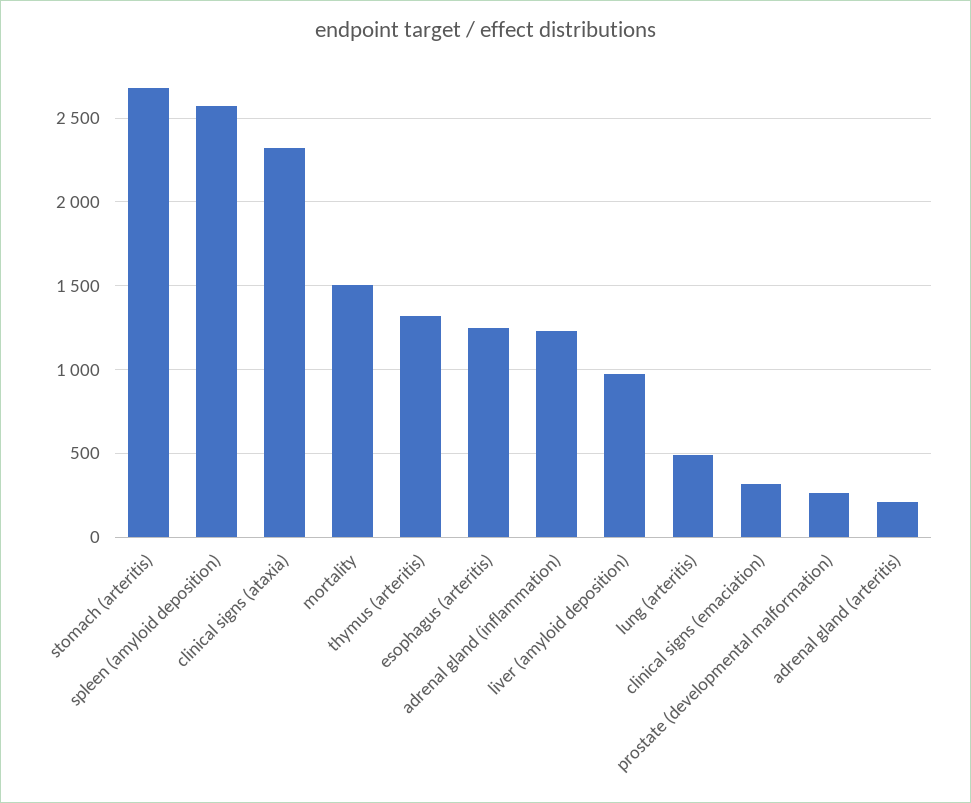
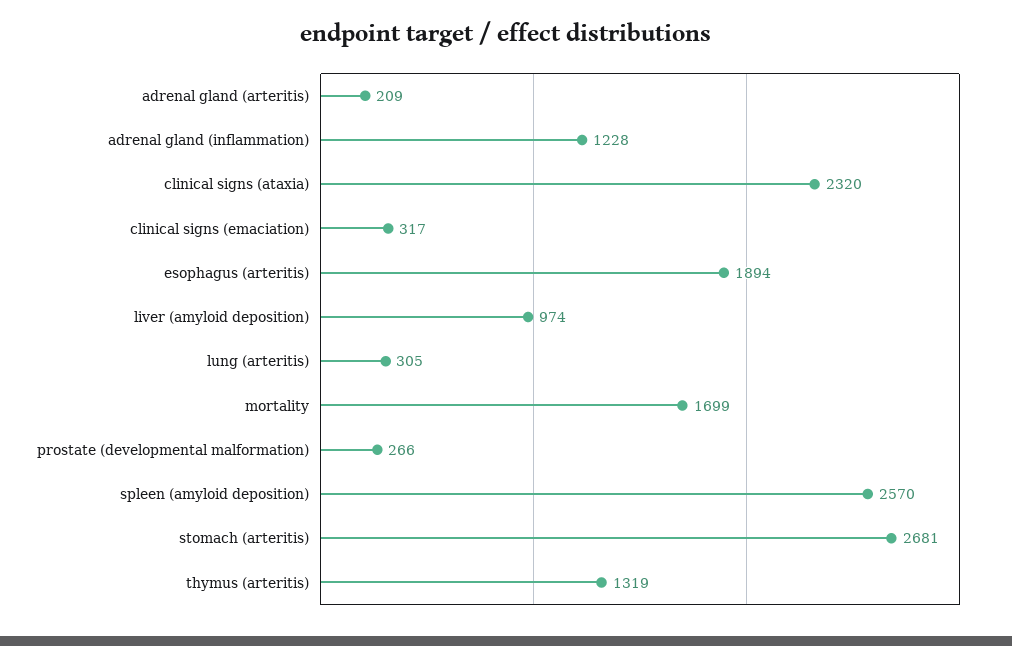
mortality: 1500 -> 1699
esophagus (arteritis): 1250 -> 1894
lung (arteritis): 500 -> 305

